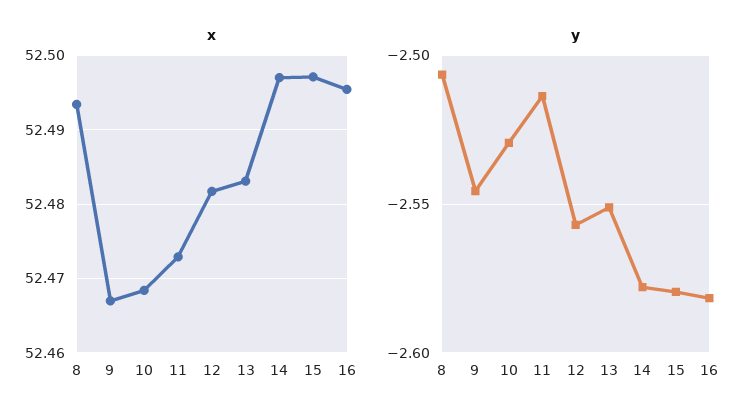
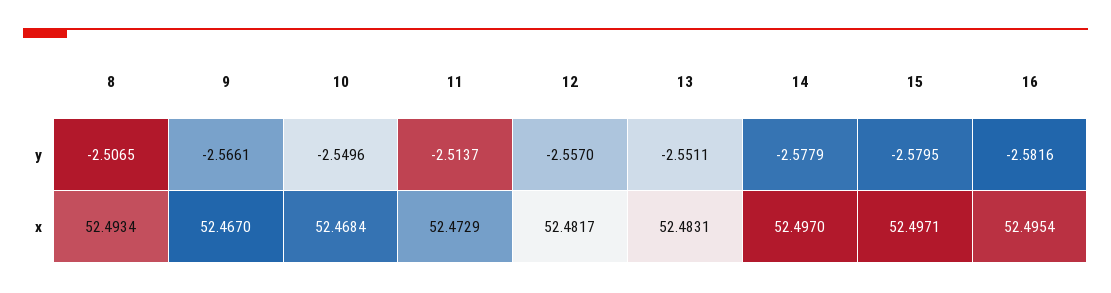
y, 9: -2.545 -> -2.5661
y, 10: -2.53 -> -2.5496

